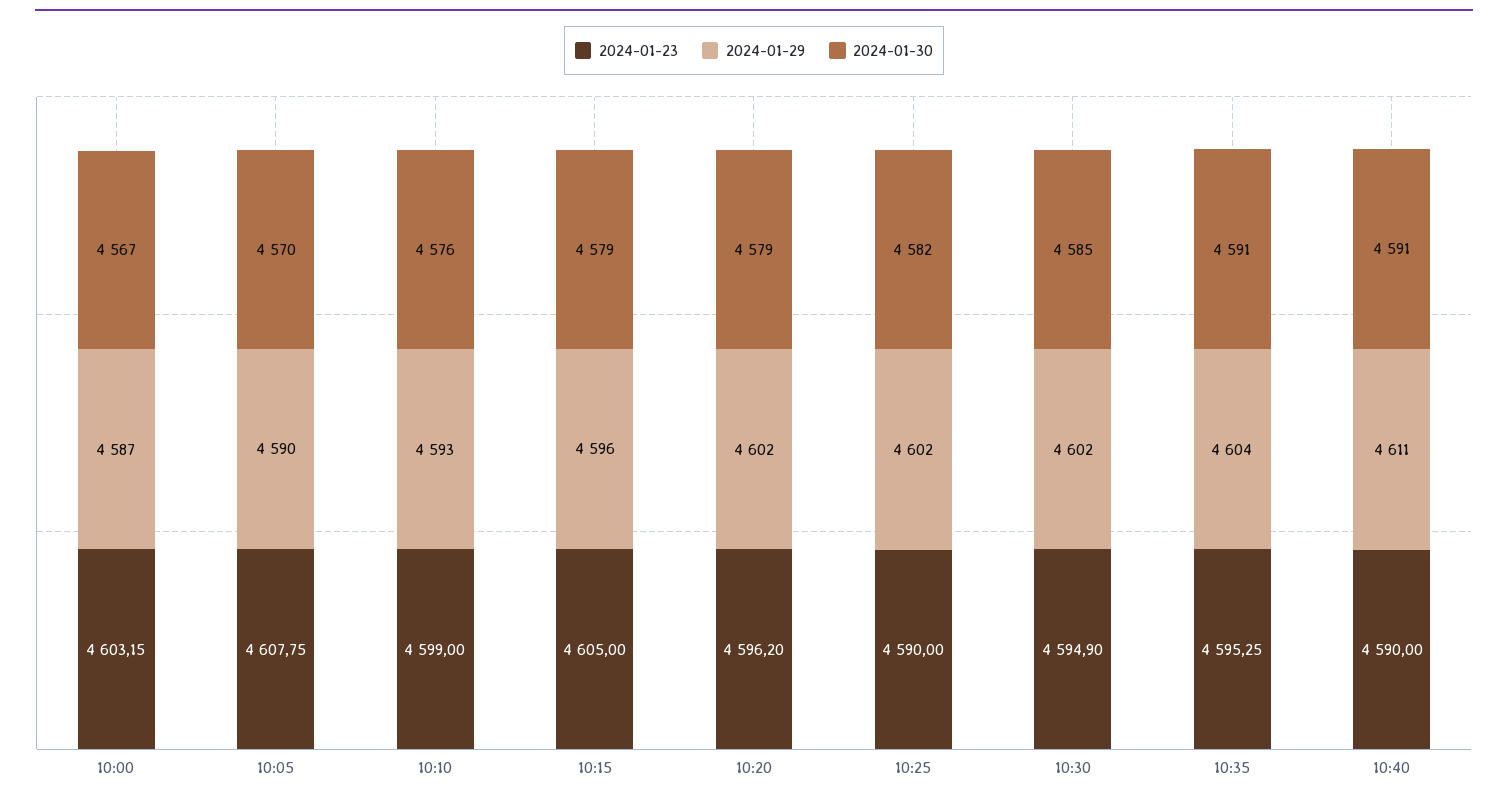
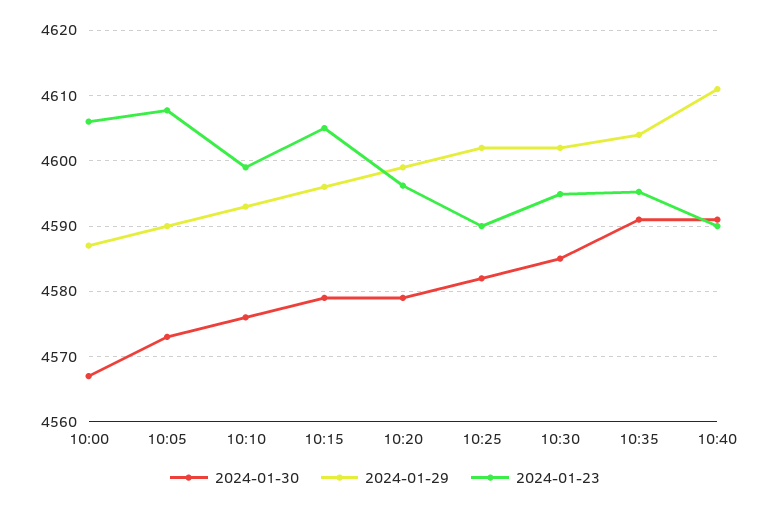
2024-01-23, 10:00: 4603.15 -> 4606
2024-01-30, 10:05: 4570 -> 4573
2024-01-29, 10:20: 4602 -> 4599

